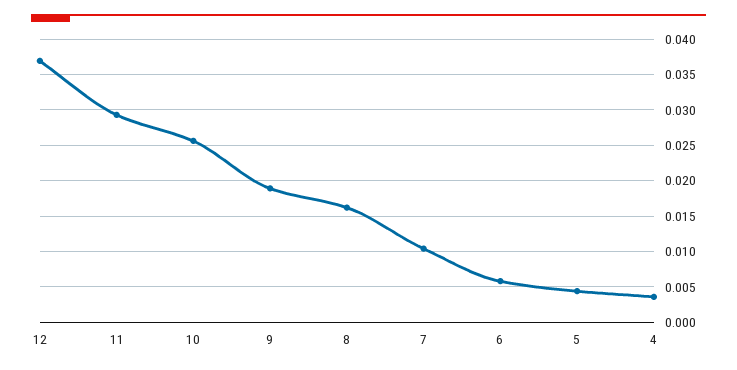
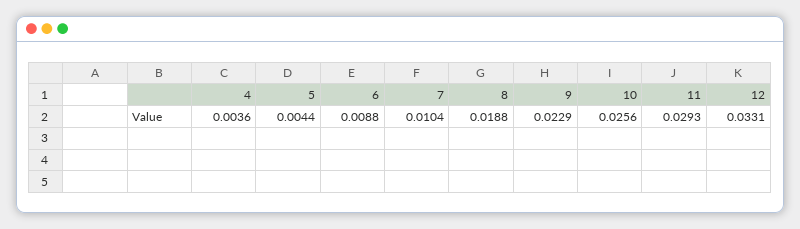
12: 0.037 -> 0.0331
9: 0.019 -> 0.0229
8: 0.016 -> 0.0188
6: 0.006 -> 0.0088

